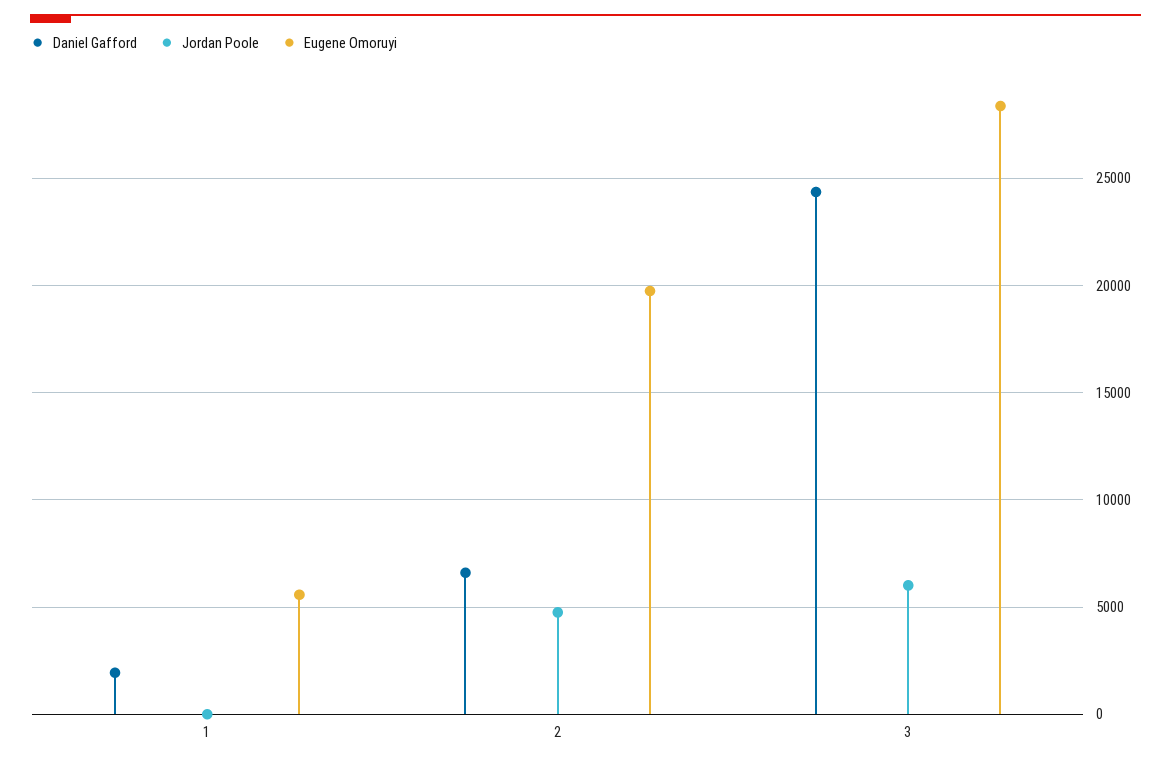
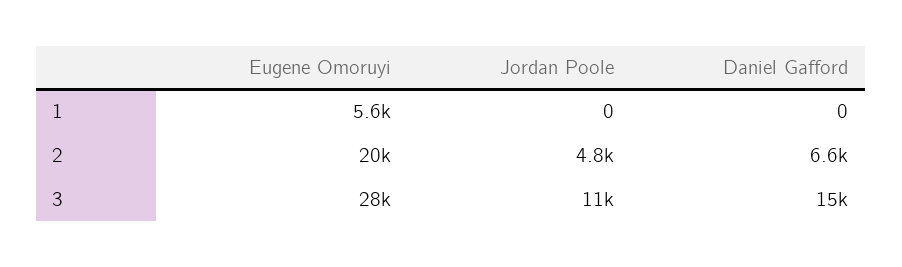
Daniel Gafford, 1: 2000 -> 0
Daniel Gafford, 3: 24500 -> 15000
Jordan Poole, 3: 6000 -> 11000

